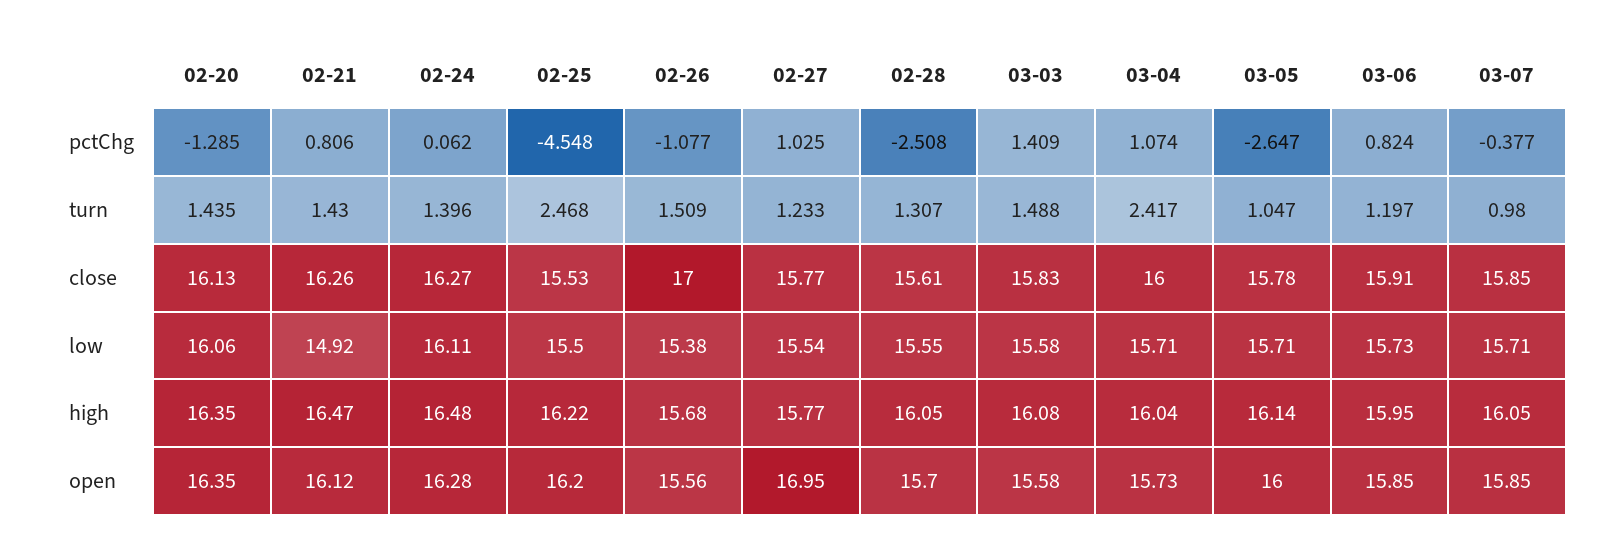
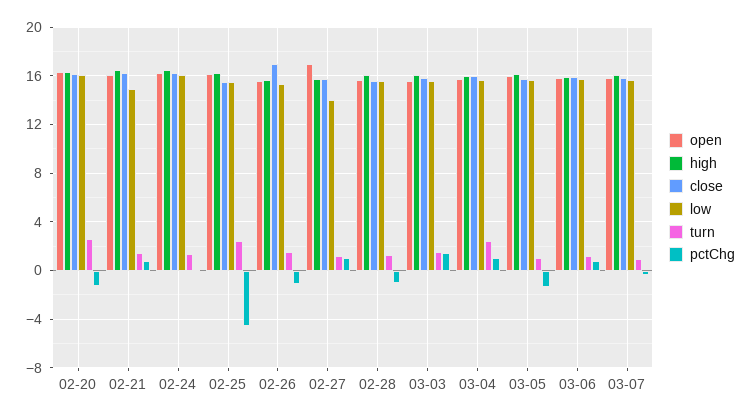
pctChg, 02-28: -2.508 -> -1
pctChg, 03-05: -2.647 -> -1.5
turn, 02-20: 1.435 -> 2.5
low, 02-27: 15.54 -> 14

